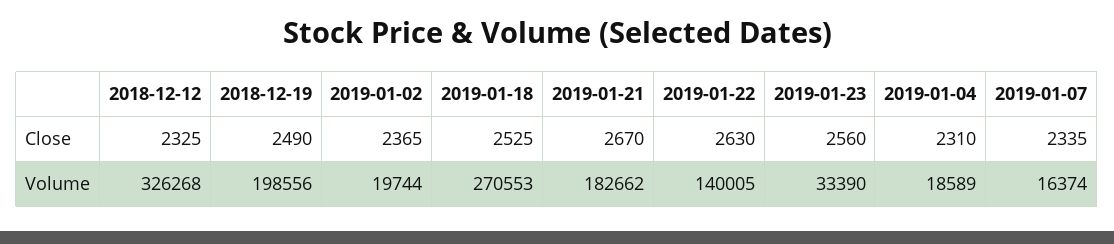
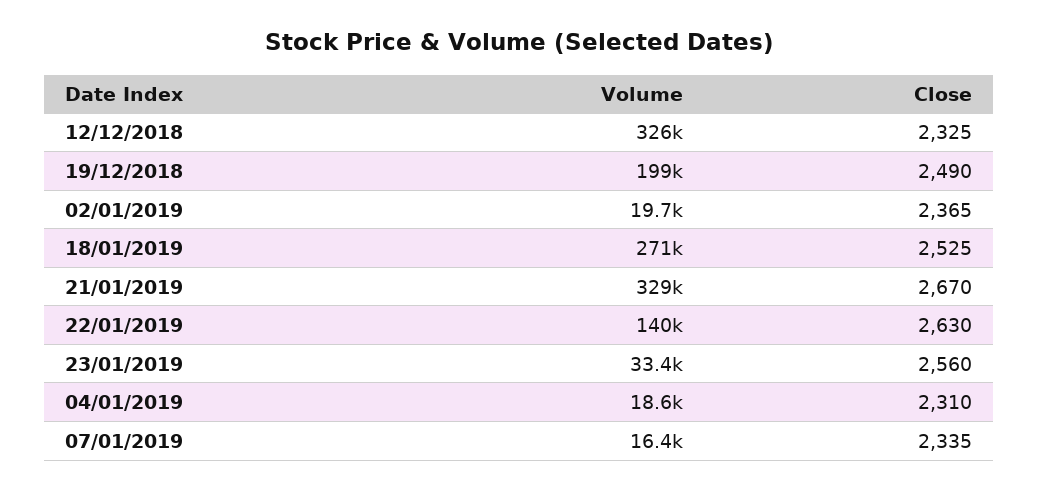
2019-01-21, Volume: 182662 -> 329000

